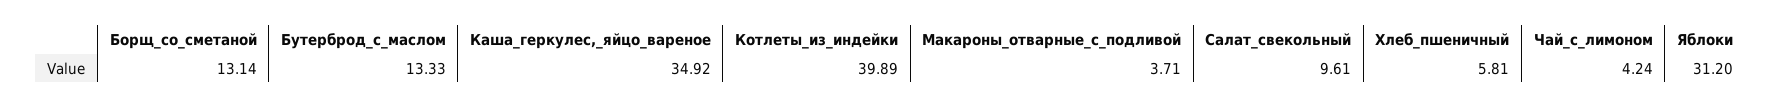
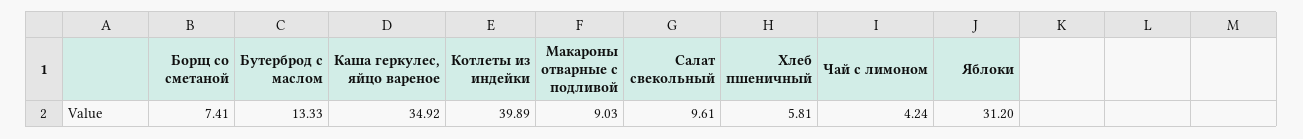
Борщ_со_сметаной: 13.14 -> 7.41
Макароны_отварные_с_подливой: 3.71 -> 9.03

